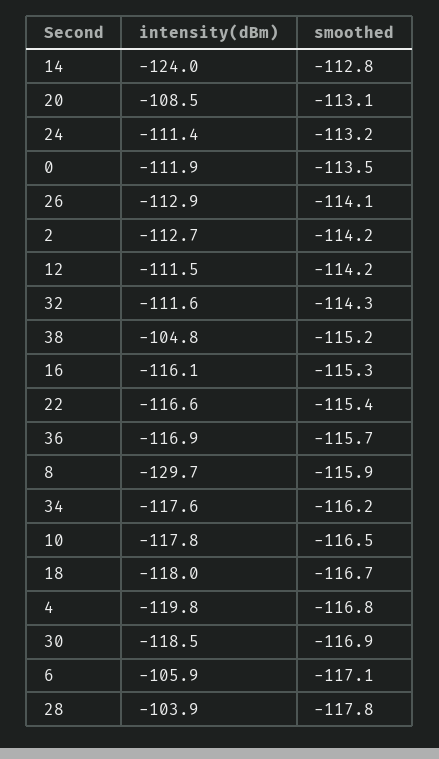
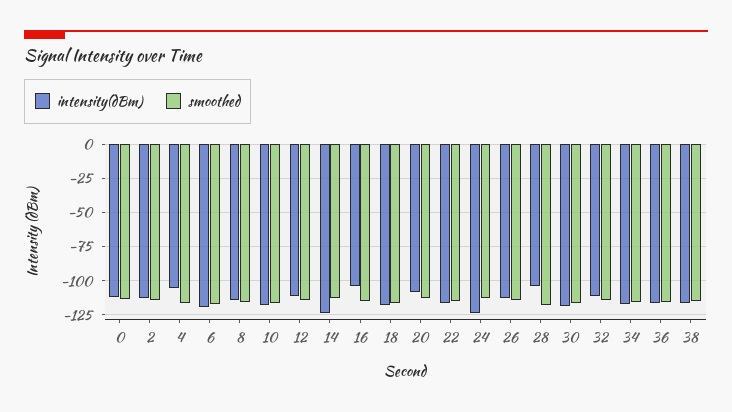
intensity(dBm), 24: -111.4 -> -125
intensity(dBm), 38: -104.8 -> -115
intensity(dBm), 16: -116.1 -> -105
intensity(dBm), 8: -129.7 -> -115
intensity(dBm), 4: -119.8 -> -105
intensity(dBm), 6: -105.9 -> -120

